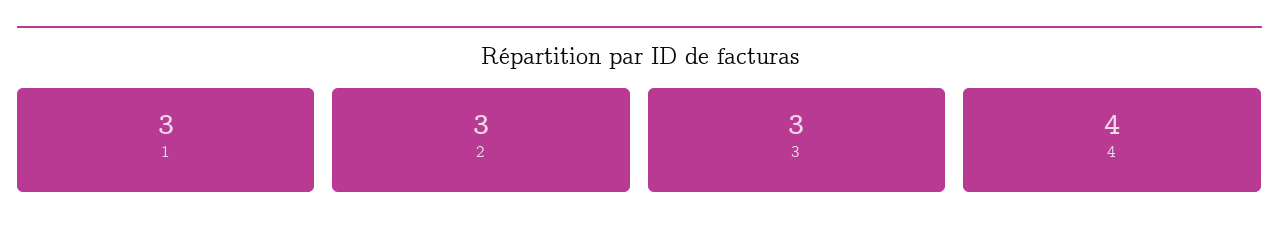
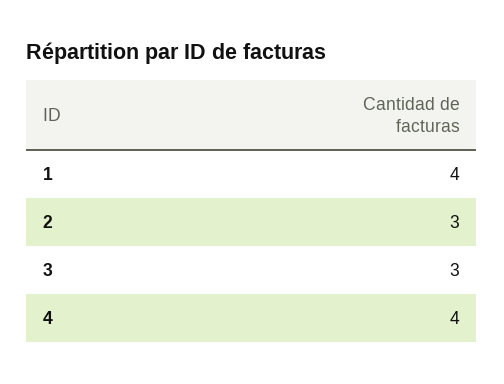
1: 3 -> 4

